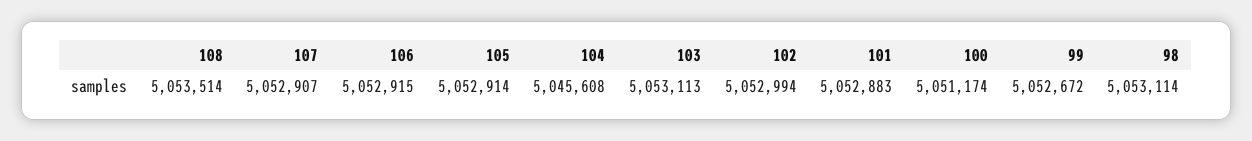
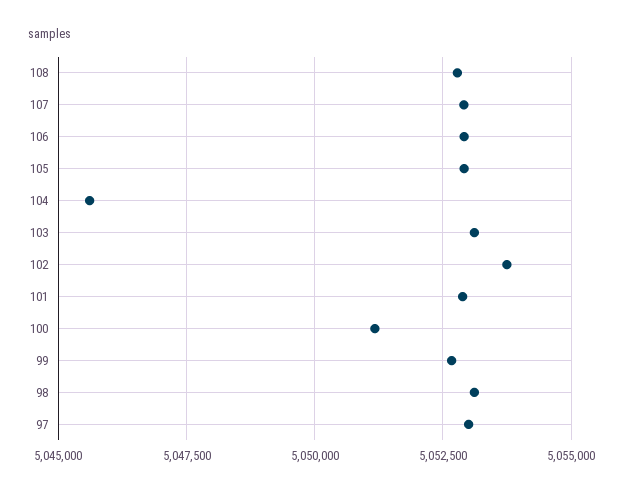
108: 5053514 -> 5052750
102: 5052994 -> 5053750
97: none -> 5053000

